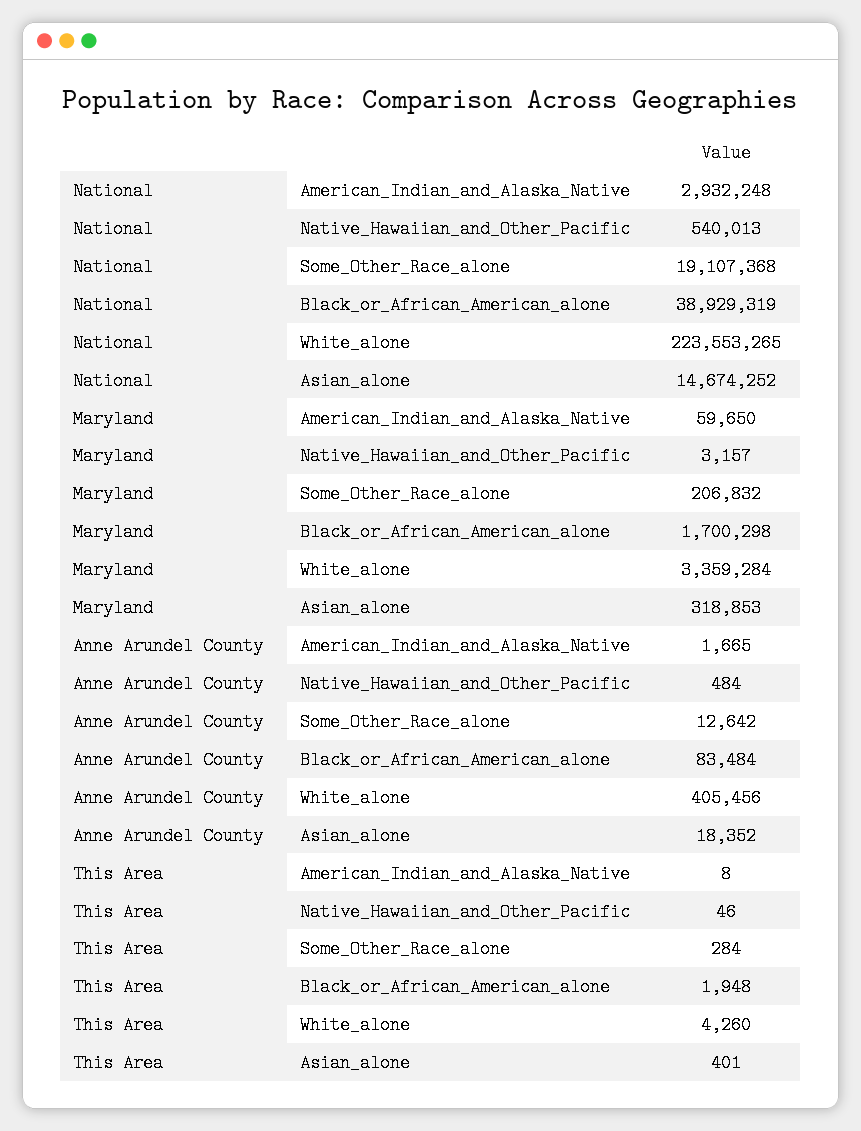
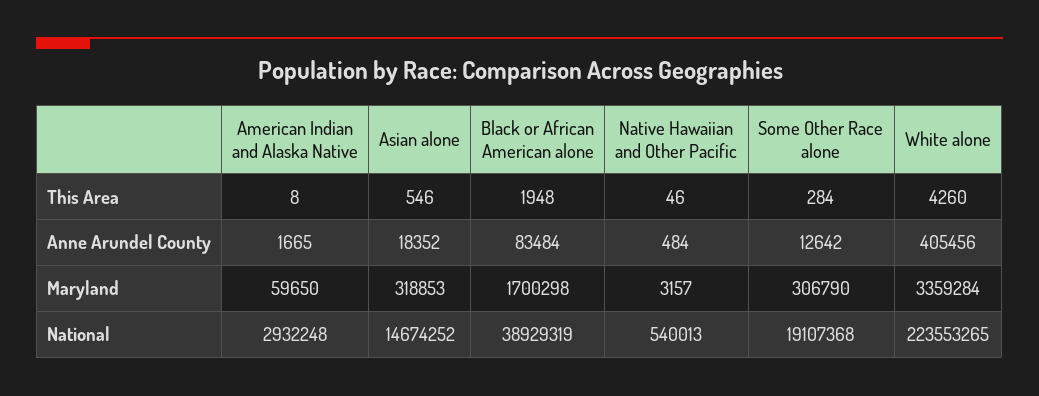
Maryland, Some_Other_Race_alone: 206832 -> 306790
This Area, Asian_alone: 401 -> 546

